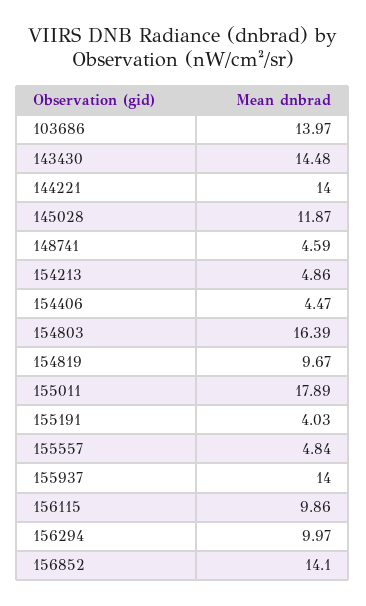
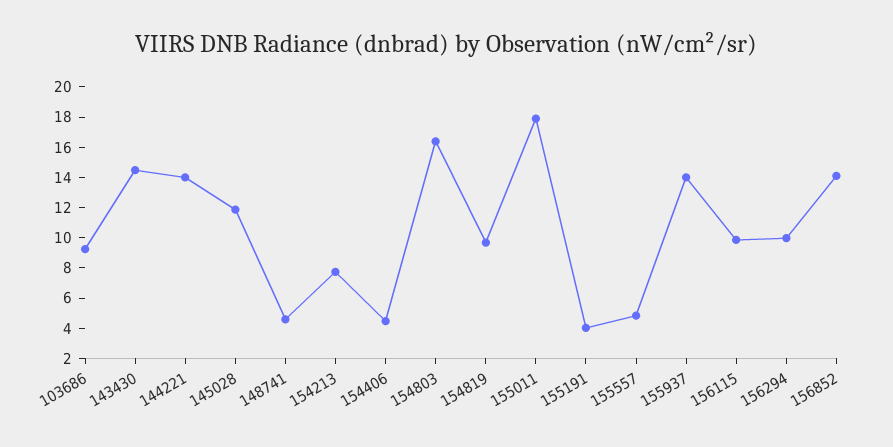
103686: 13.97 -> 9
154213: 4.86 -> 8

